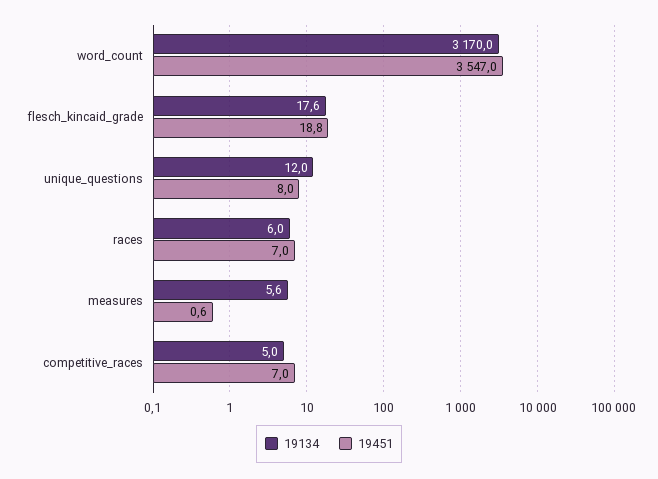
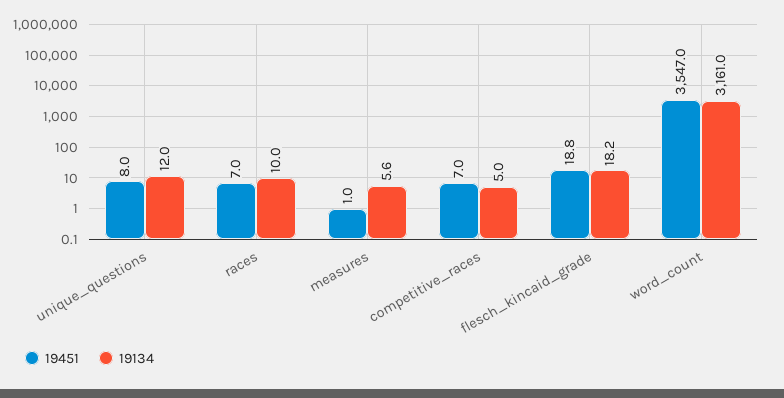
19134, word_count: 3170 -> 3161
19134, flesch_kincaid_grade: 17.6 -> 18.2
19134, races: 6 -> 10
19451, measures: 0.6 -> 1

